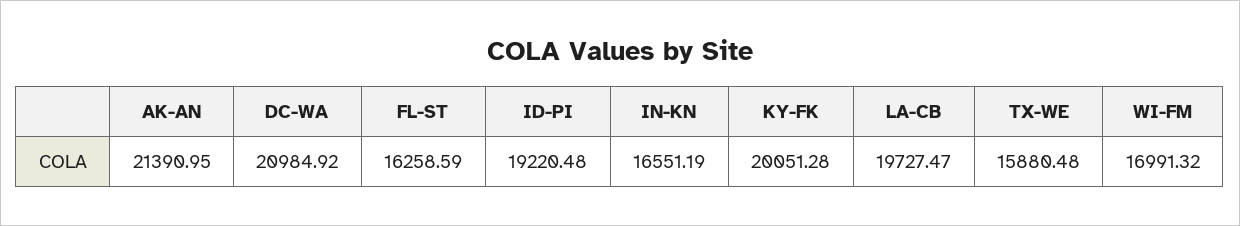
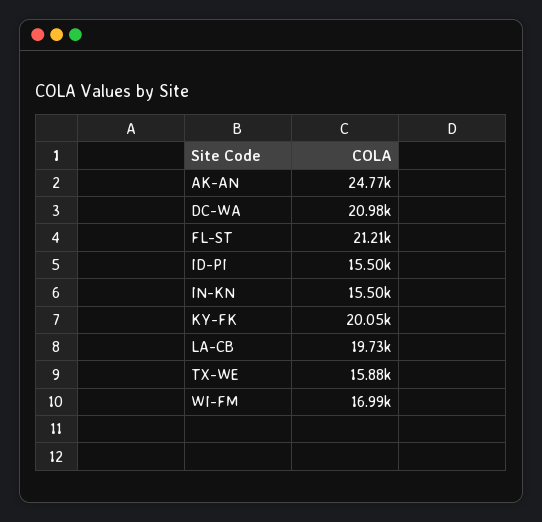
AK-AN: 21390.95 -> 24770
FL-ST: 16258.59 -> 21210
ID-PI: 19220.48 -> 15500
IN-KN: 16551.19 -> 15500

